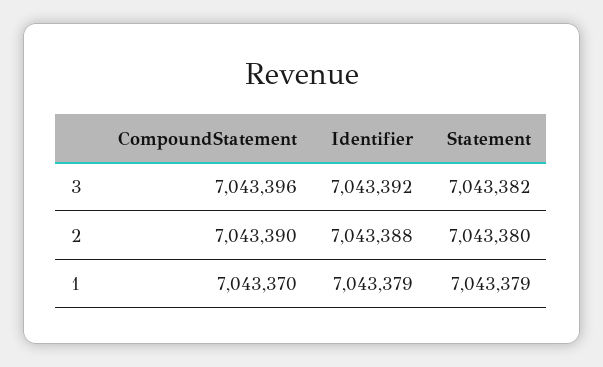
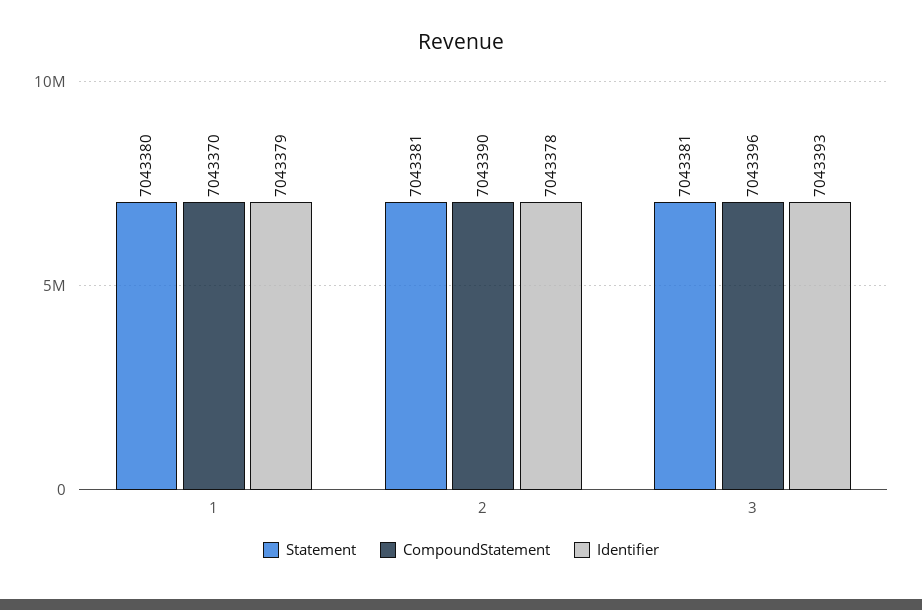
Identifier, 3: 7043392 -> 7043393
Statement, 3: 7043382 -> 7043381
Identifier, 2: 7043388 -> 7043378
Statement, 2: 7043380 -> 7043381
Statement, 1: 7043379 -> 7043380

